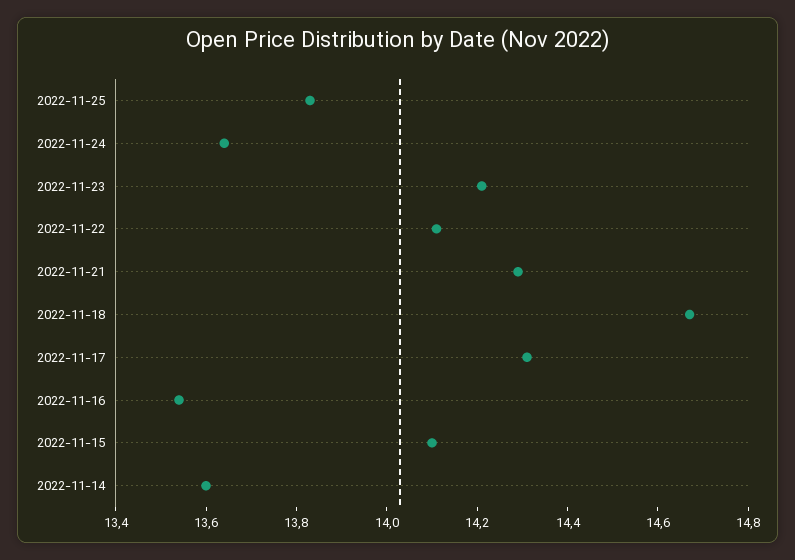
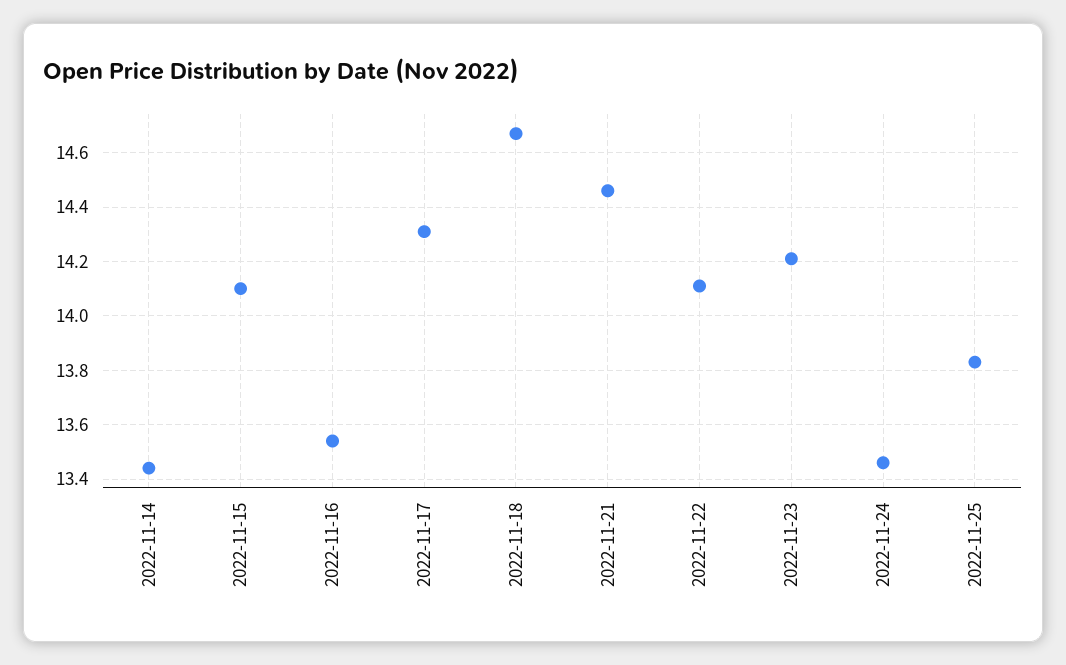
2022-11-24: 13.65 -> 13.45
2022-11-21: 14.3 -> 14.45
2022-11-14: 13.6 -> 13.45

